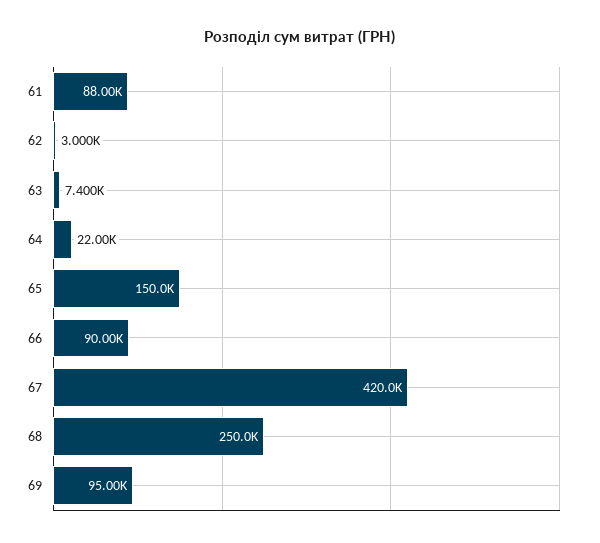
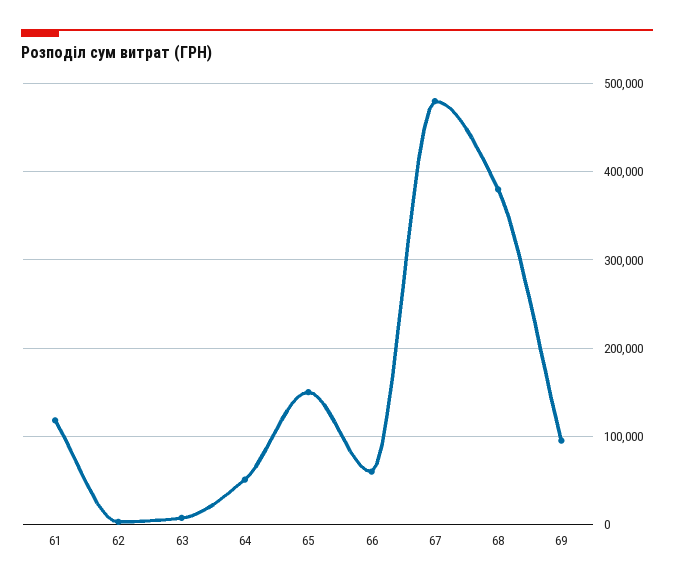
61: 88000 -> 120000
64: 22000 -> 50000
66: 90000 -> 60000
67: 420000 -> 480000
68: 250000 -> 380000

